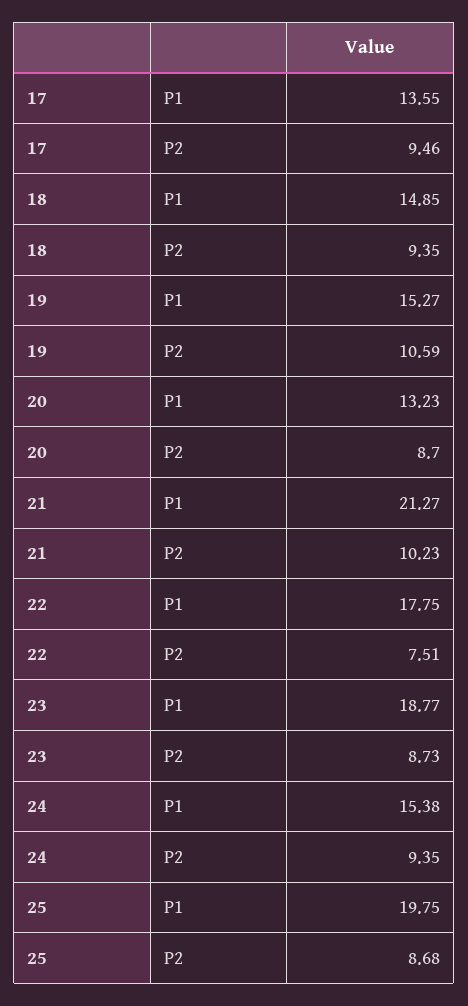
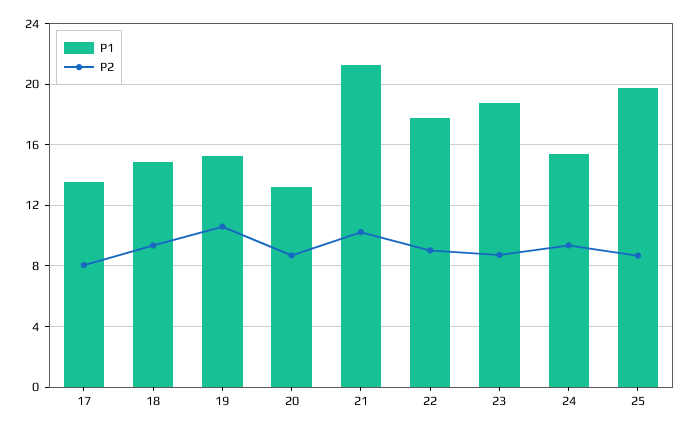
P2, 17: 9.46 -> 8
P2, 22: 7.51 -> 9

